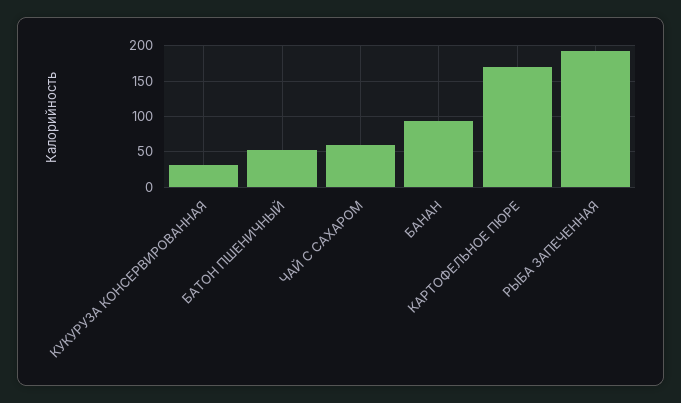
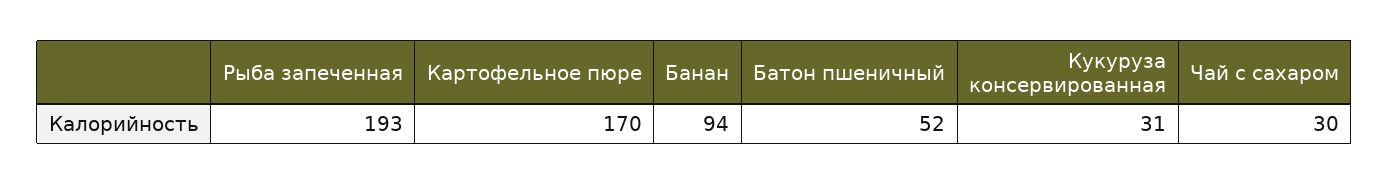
ЧАЙ С САХАРОМ: 60 -> 30

